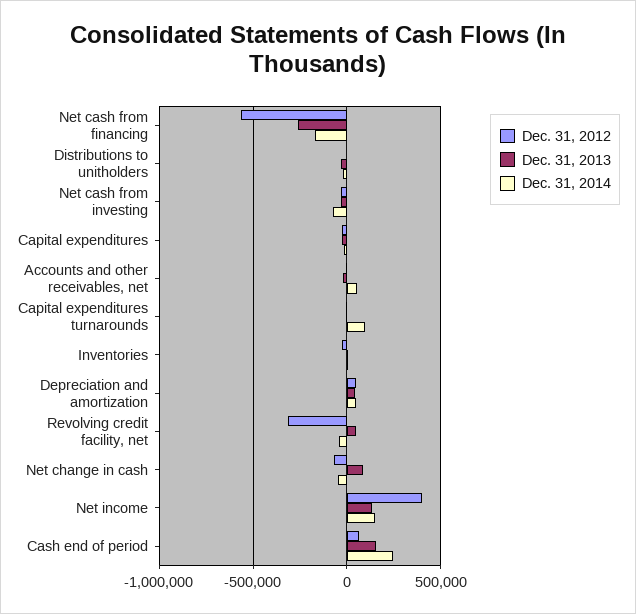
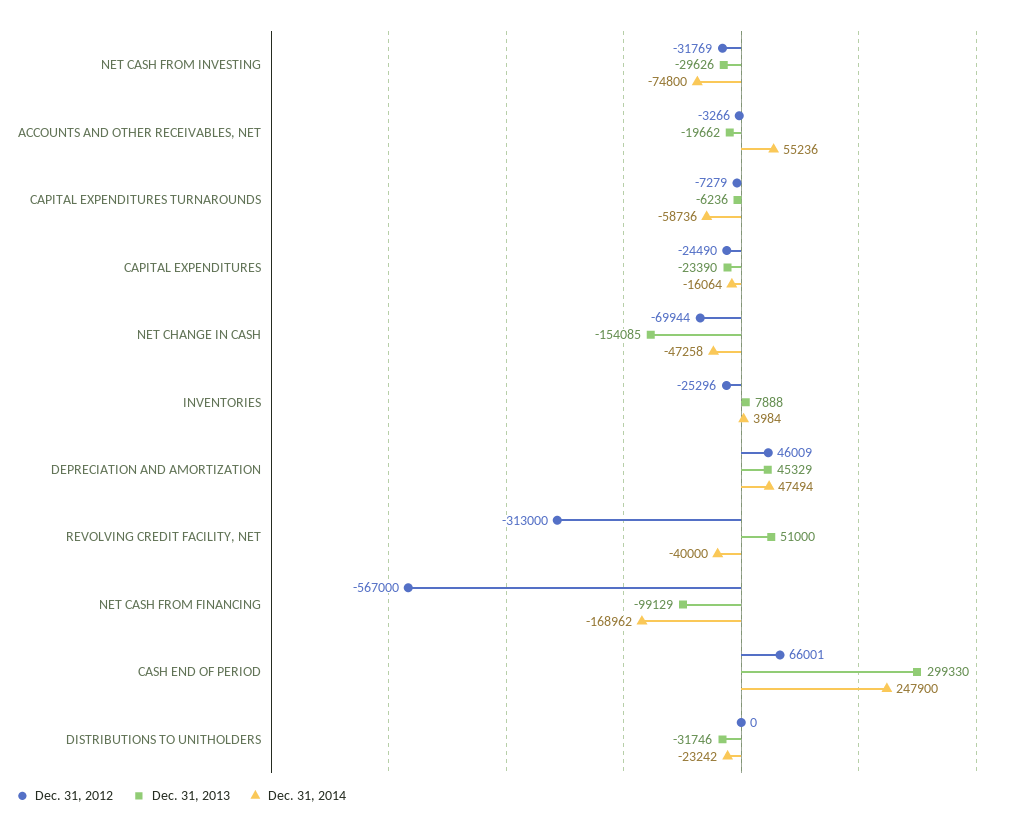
Dec. 31, 2013, Net cash from financing: -250000 -> -99129
Dec. 31, 2014, Capital expenditures turnarounds: 100000 -> -58736
Dec. 31, 2013, Net change in cash: 100000 -> -154085
Dec. 31, 2012, Net income: 400000 -> none
Dec. 31, 2013, Net income: 150000 -> none
Dec. 31, 2014, Net income: 150000 -> none
Dec. 31, 2013, Cash end of period: 150000 -> 299330

